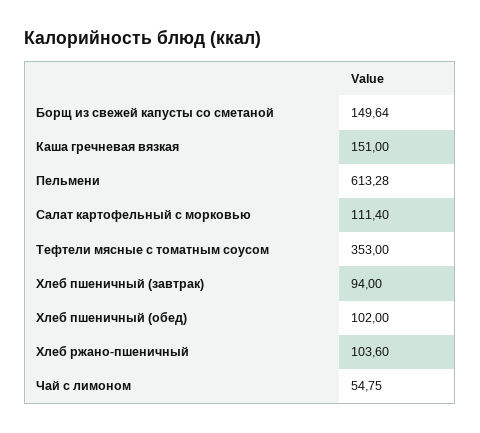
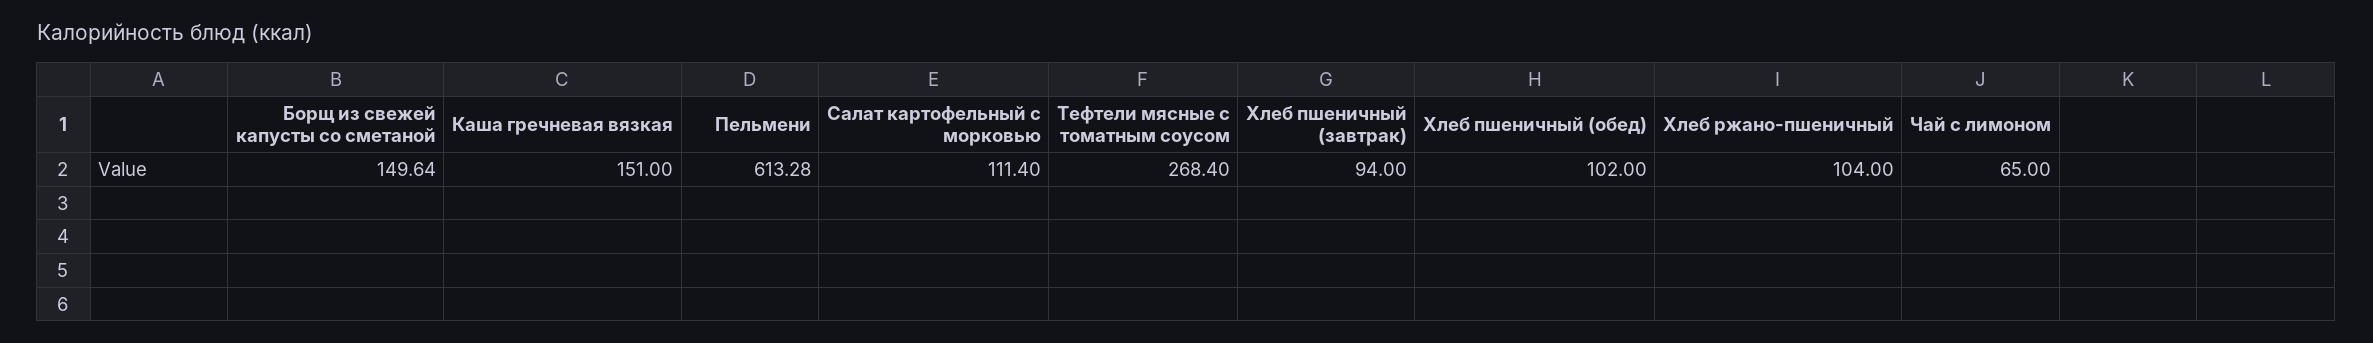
Тефтели мясные с томатным соусом: 353 -> 268.4
Хлеб ржано-пшеничный: 103.6 -> 104
Чай с лимоном: 54.75 -> 65

